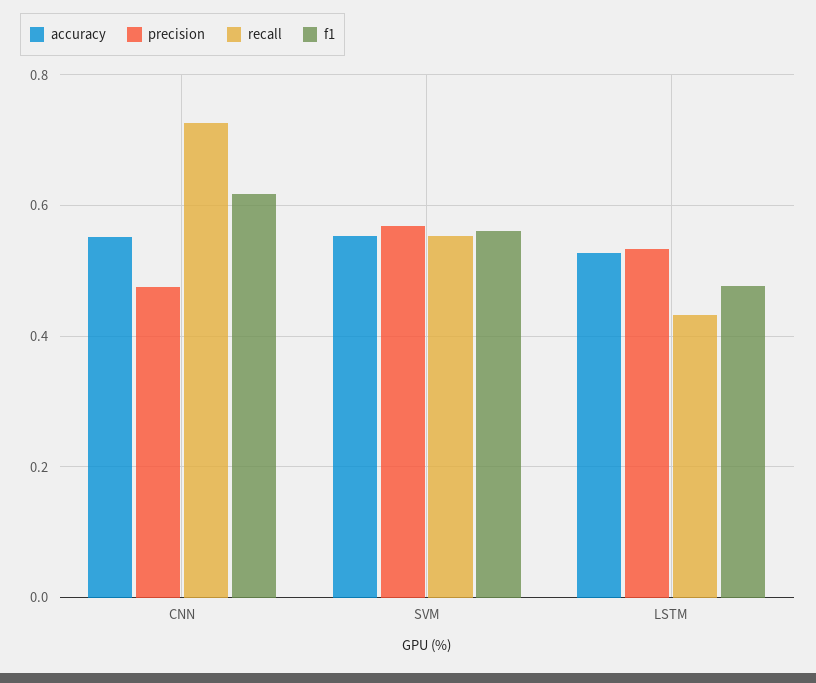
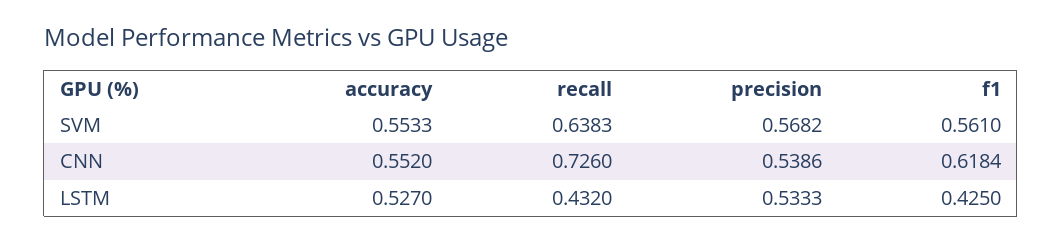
precision, CNN: 0.48 -> 0.5386
recall, SVM: 0.56 -> 0.6383
f1, LSTM: 0.48 -> 0.425

